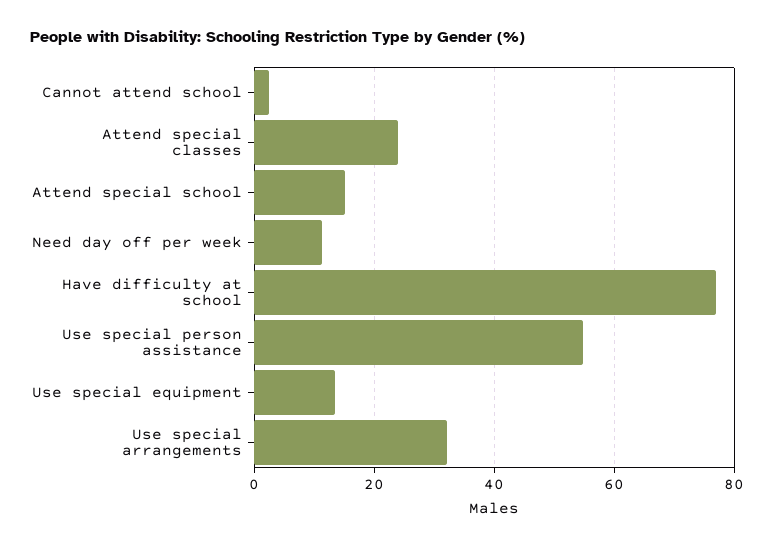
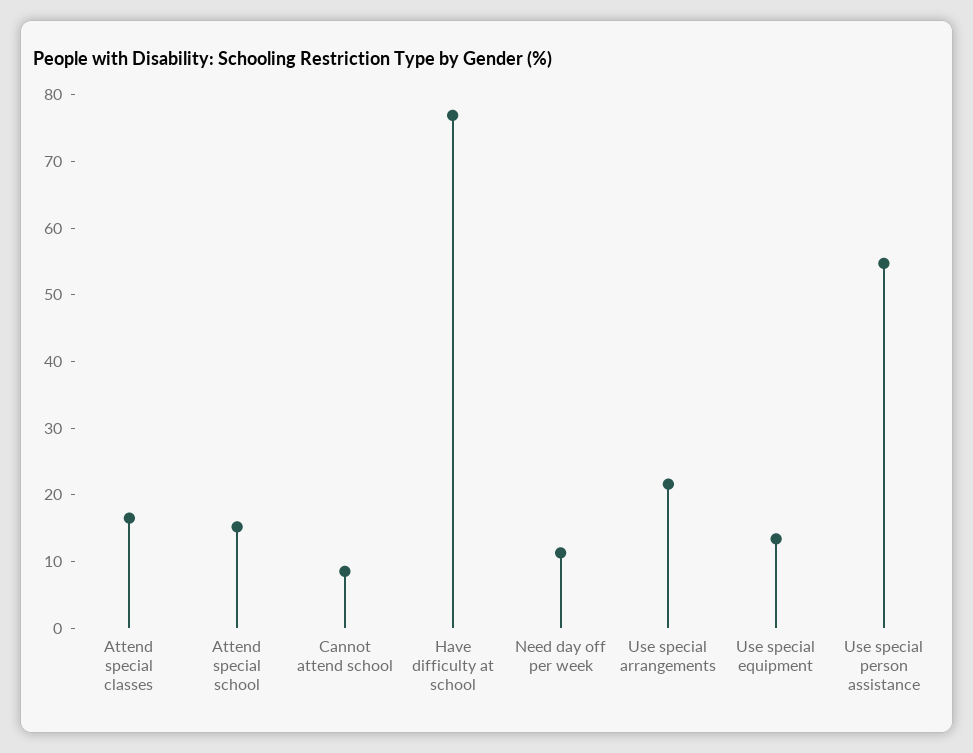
Cannot attend school: 2 -> 8
Attend special classes: 24 -> 16
Use special arrangements: 32 -> 22

